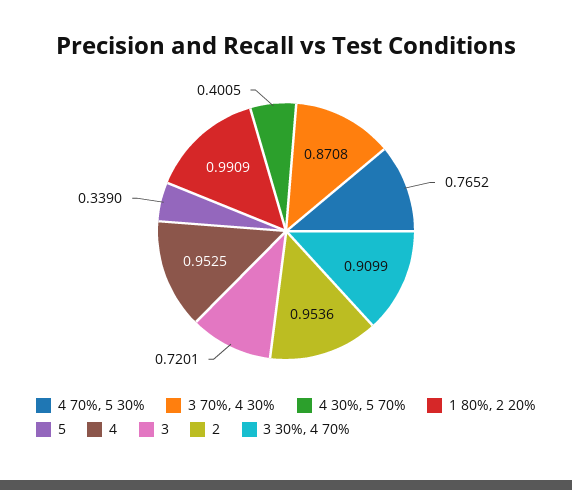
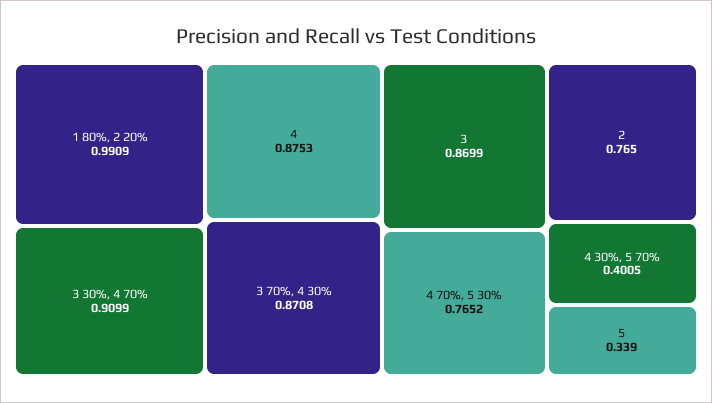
4: 0.9525 -> 0.8753
3: 0.7201 -> 0.8699
2: 0.9536 -> 0.765

